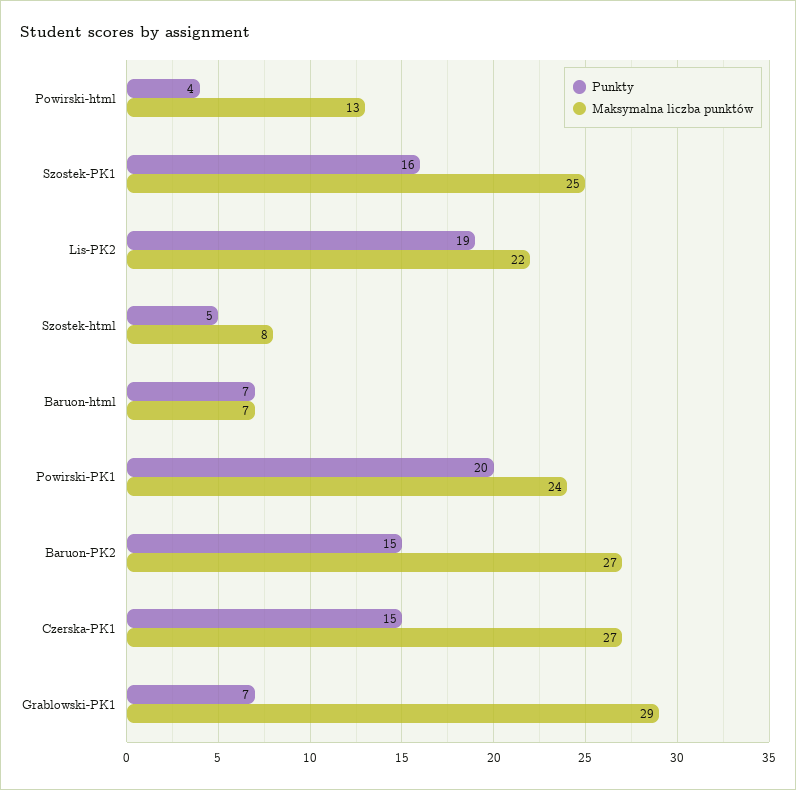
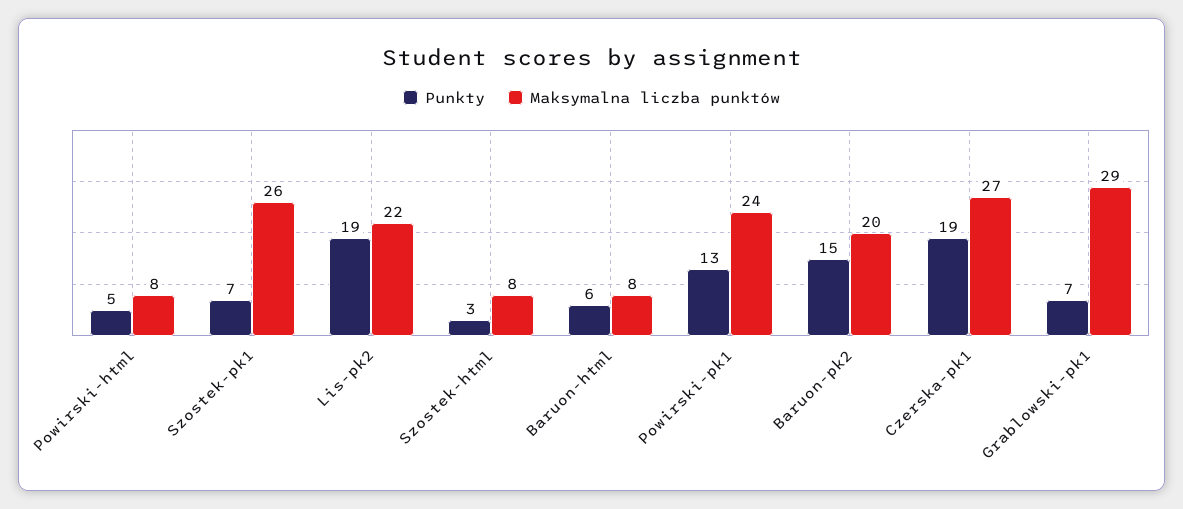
Punkty, Powirski-html: 4 -> 5
Maksymalna liczba punktów, Powirski-html: 13 -> 8
Punkty, Szostek-PK1: 16 -> 7
Maksymalna liczba punktów, Szostek-PK1: 25 -> 26
Punkty, Szostek-html: 5 -> 3
Punkty, Baruon-html: 7 -> 6
Maksymalna liczba punktów, Baruon-html: 7 -> 8
Punkty, Powirski-PK1: 20 -> 13
Maksymalna liczba punktów, Baruon-PK2: 27 -> 20
Punkty, Czerska-PK1: 15 -> 19

